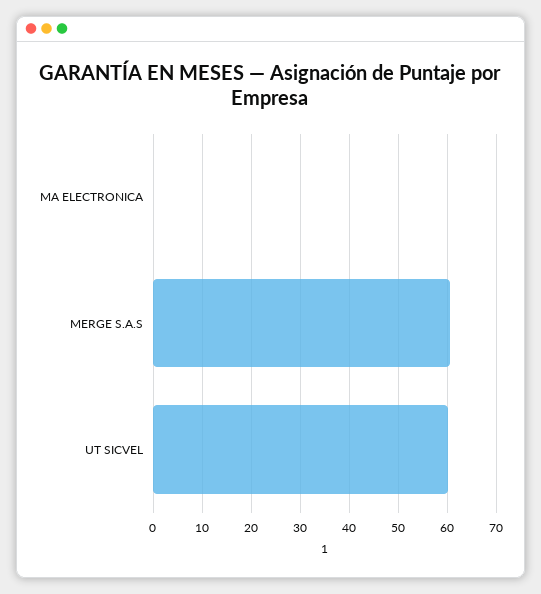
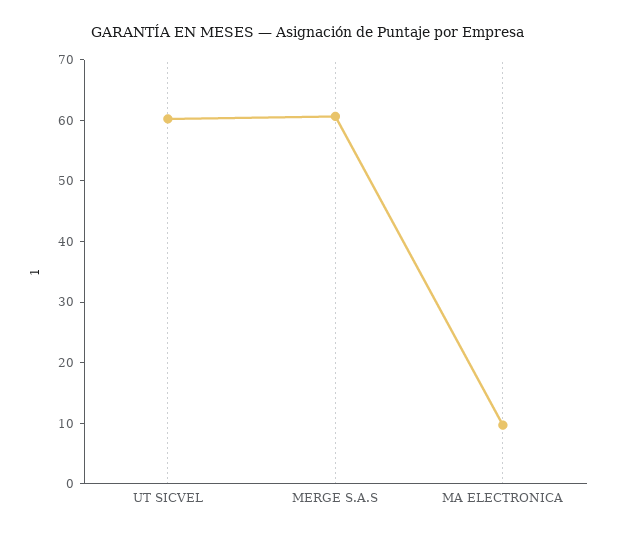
MA ELECTRONICA: 0 -> 10

